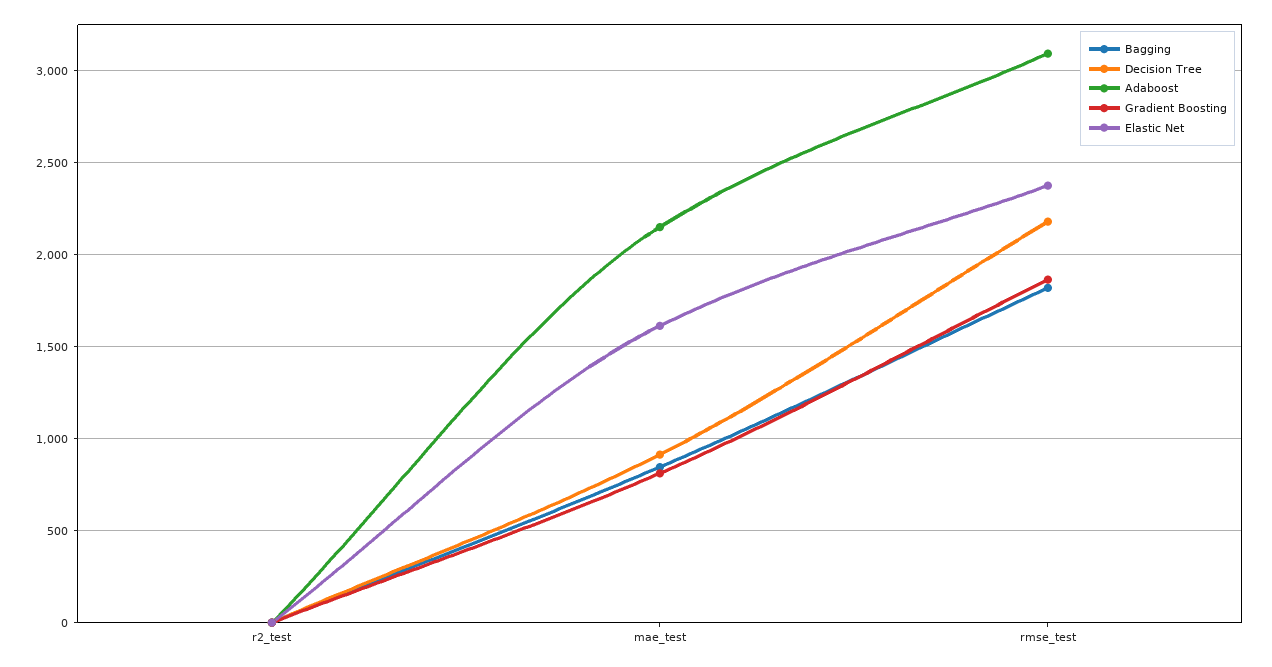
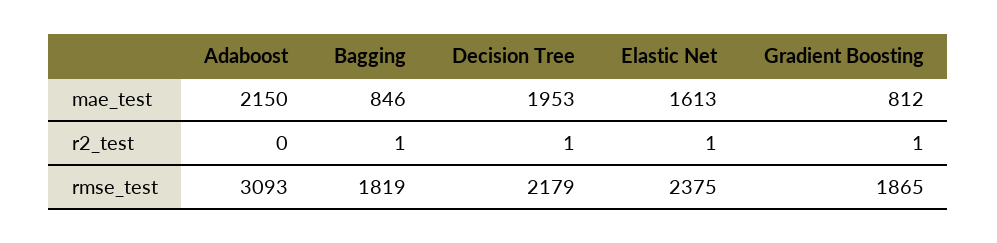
Decision Tree, mae_test: 900 -> 1953

